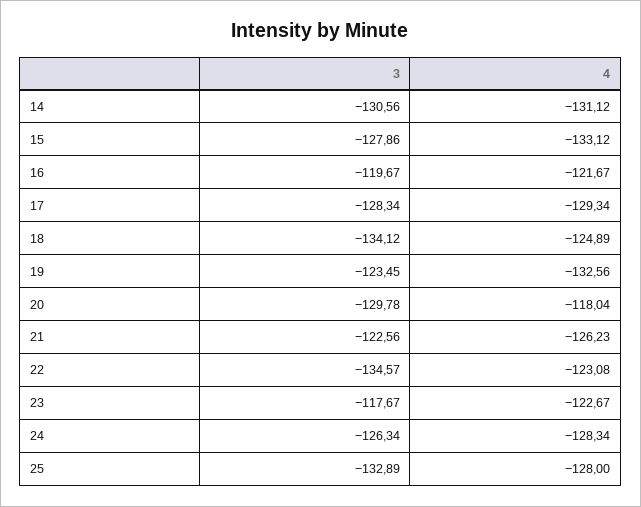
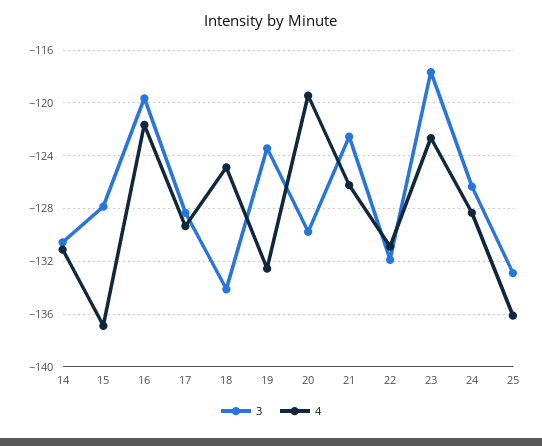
4, 15: -133.12 -> -137
4, 20: -118.04 -> -119.5
3, 22: -134.57 -> -132
4, 22: -123.08 -> -131
4, 25: -128 -> -136

